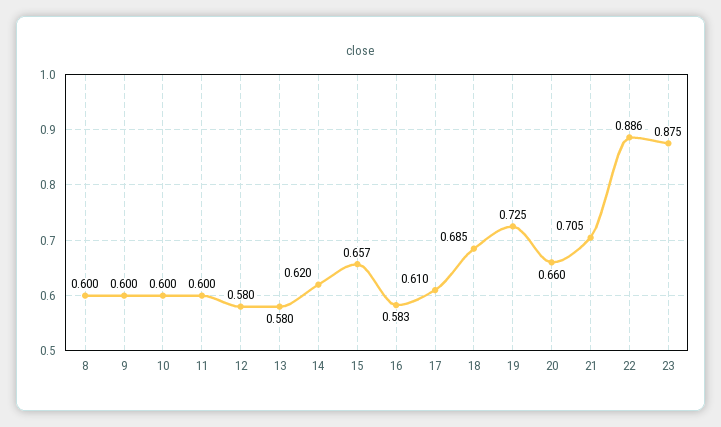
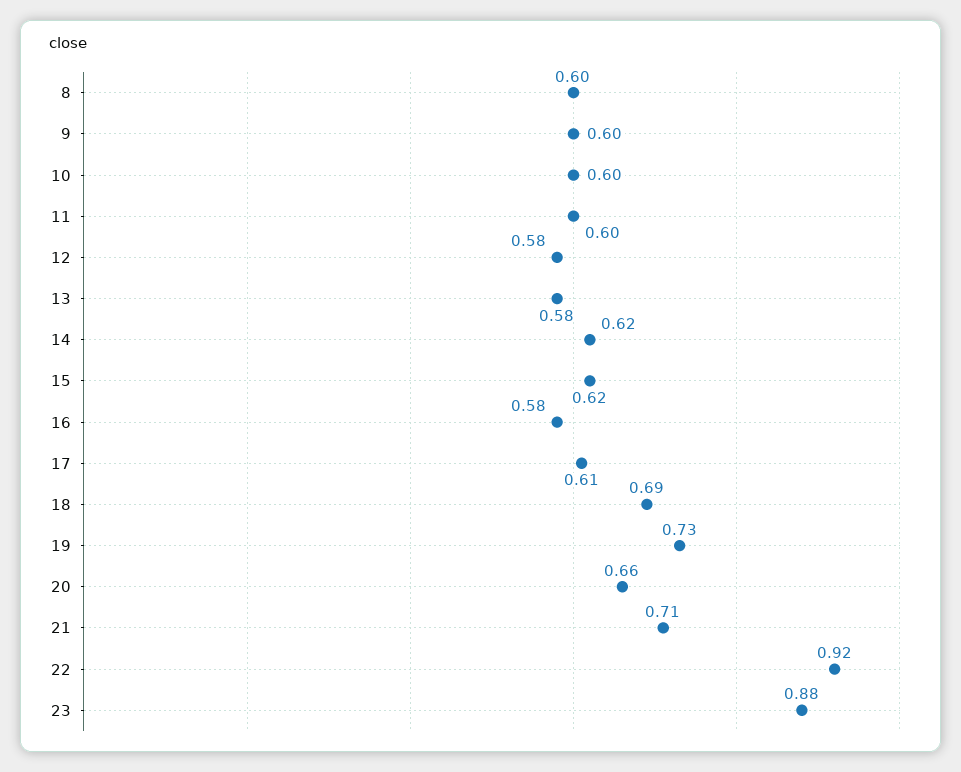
15: 0.657 -> 0.62
22: 0.886 -> 0.92

